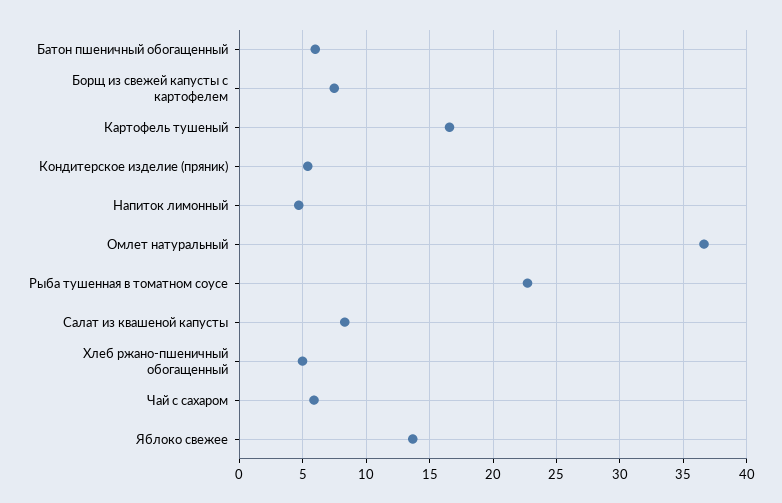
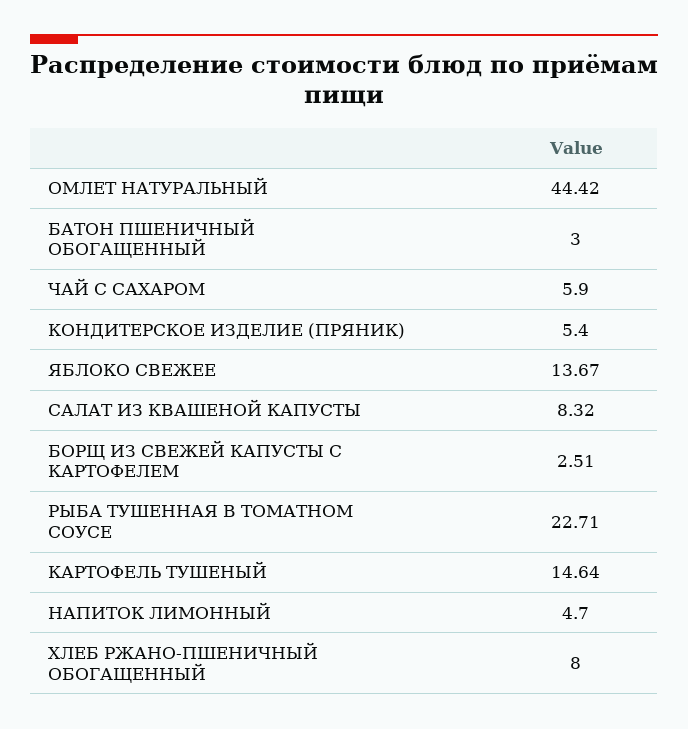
Батон пшеничный обогащенный: 6 -> 3
Борщ из свежей капусты с картофелем: 7.5 -> 2.51
Картофель тушеный: 16.5 -> 14.64
Омлет натуральный: 36.5 -> 44.42
Хлеб ржано-пшеничный обогащенный: 5 -> 8

